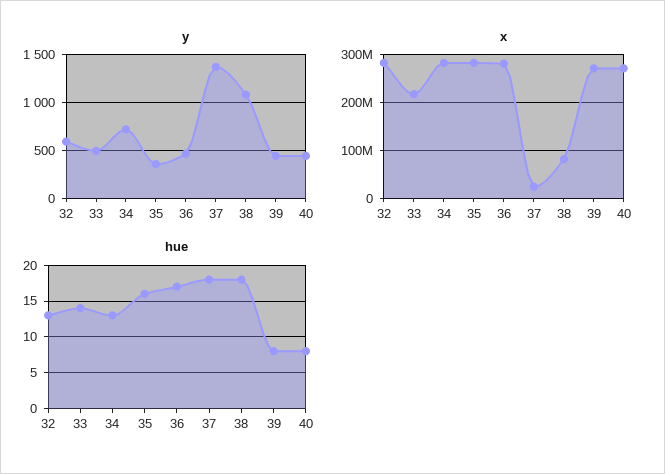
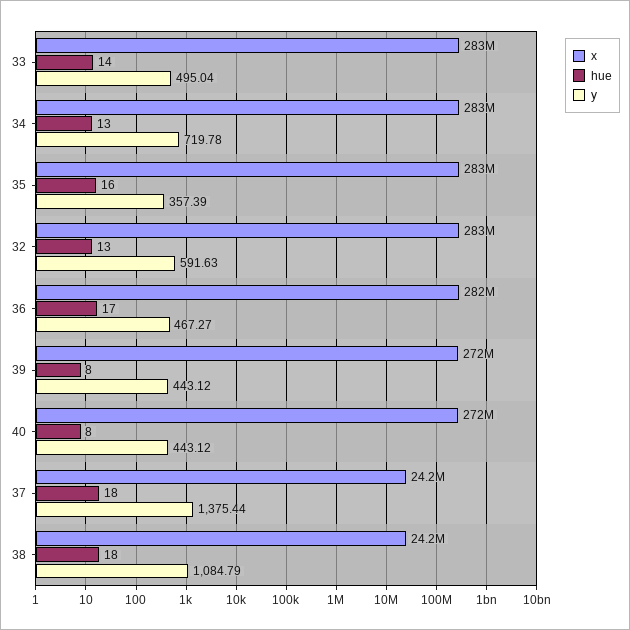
x, 33: 220000000 -> 283000000
x, 38: 80000000 -> 24200000

